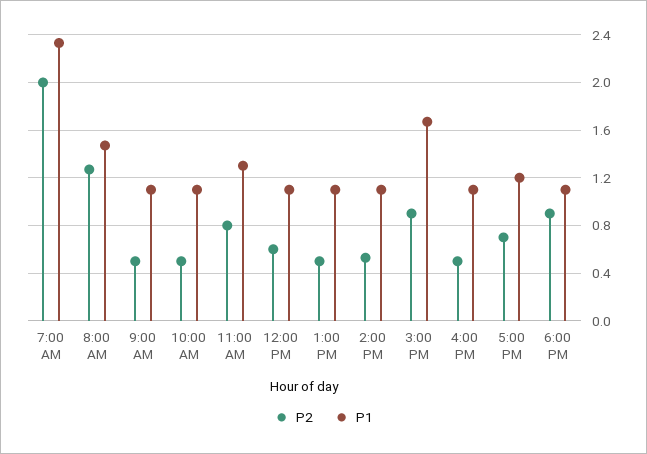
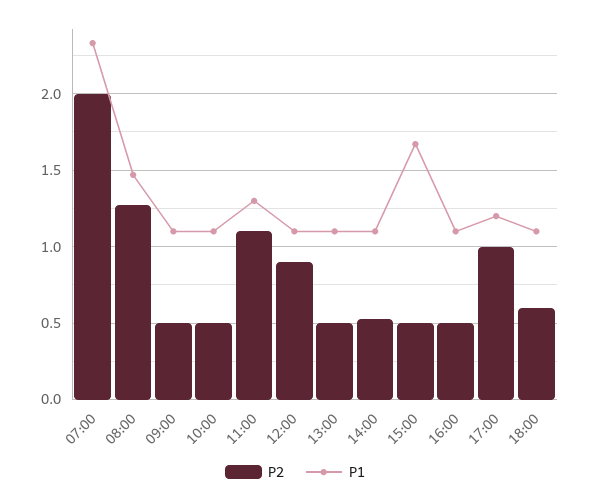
P2, 11:00 AM: 0.8 -> 1.1
P2, 12:00 PM: 0.6 -> 0.9
P2, 3:00 PM: 0.9 -> 0.5
P2, 5:00 PM: 0.7 -> 1
P2, 6:00 PM: 0.9 -> 0.6

